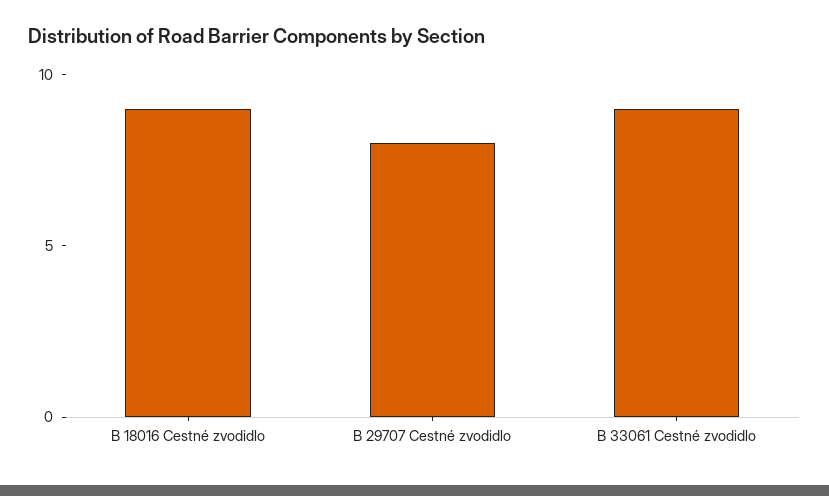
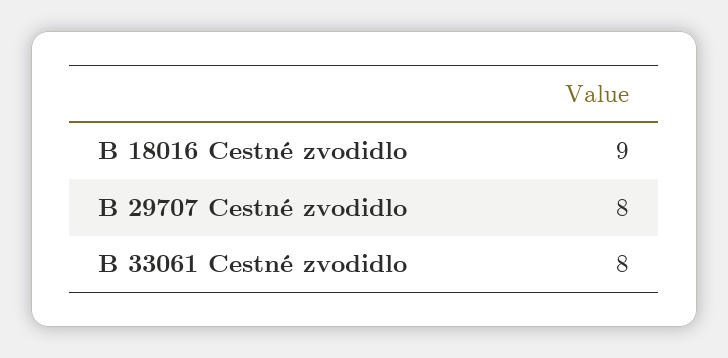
B 33061 Cestné zvodidlo: 9 -> 8

